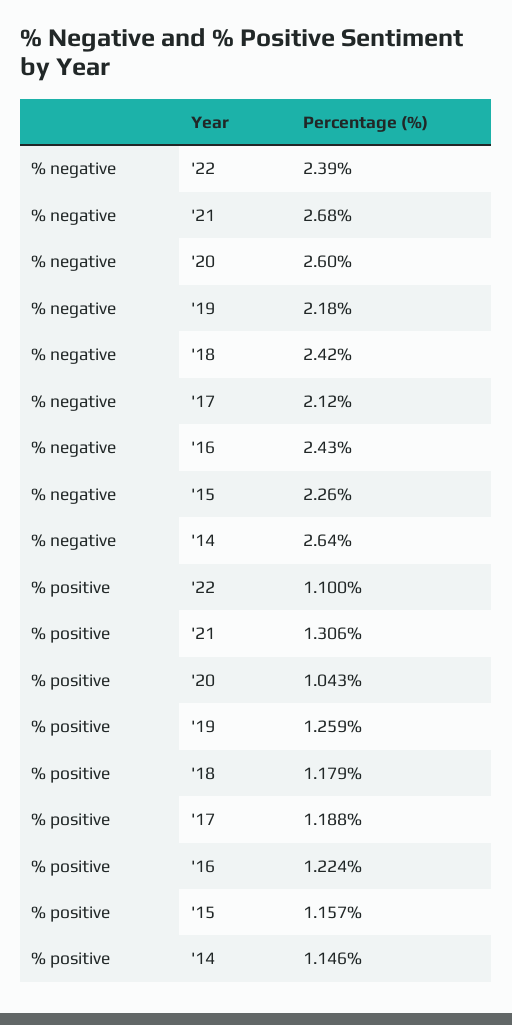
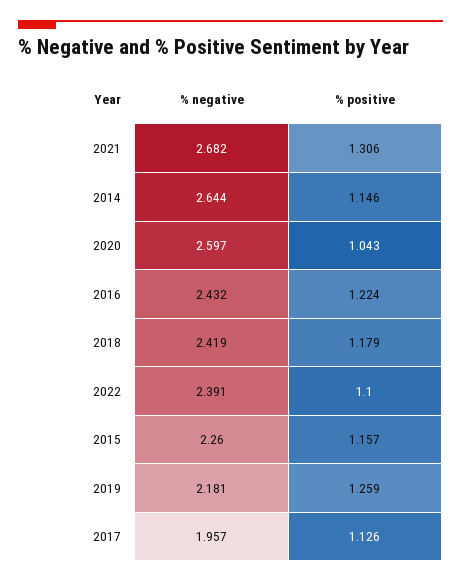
% negative, '17: 2.12 -> 1.957
% positive, '17: 1.188 -> 1.126

